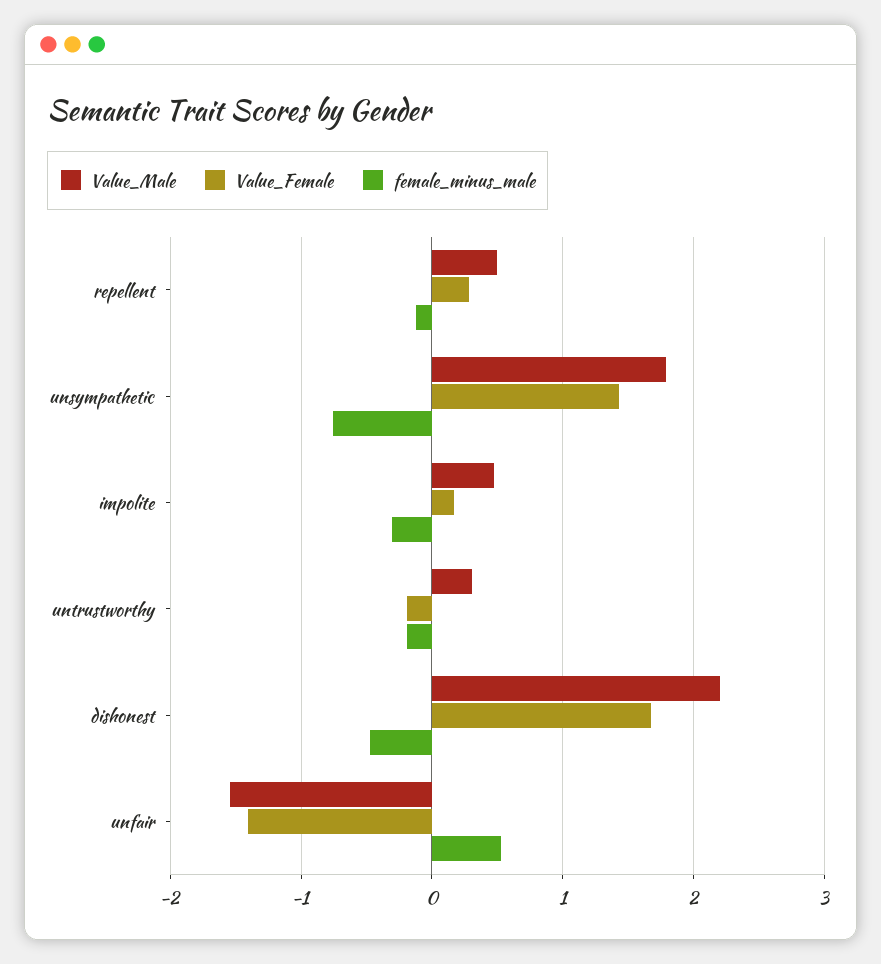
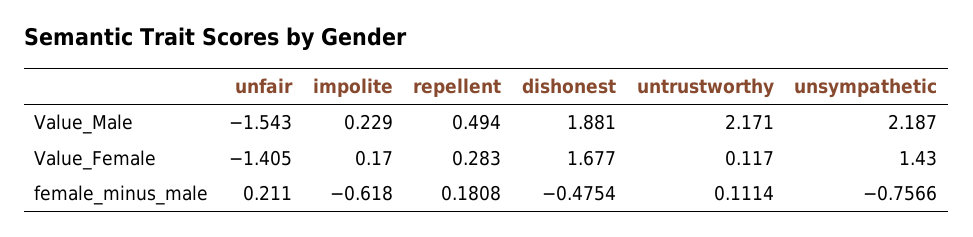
female_minus_male, repellent: -0.1 -> 0.1808
Value_Male, unsympathetic: 1.8 -> 2.187
Value_Male, impolite: 0.5 -> 0.229
female_minus_male, impolite: -0.3 -> -0.618
Value_Male, untrustworthy: 0.3 -> 2.171
Value_Female, untrustworthy: -0.2 -> 0.117
female_minus_male, untrustworthy: -0.2 -> 0.1114
Value_Male, dishonest: 2.2 -> 1.881
female_minus_male, unfair: 0.5 -> 0.211

